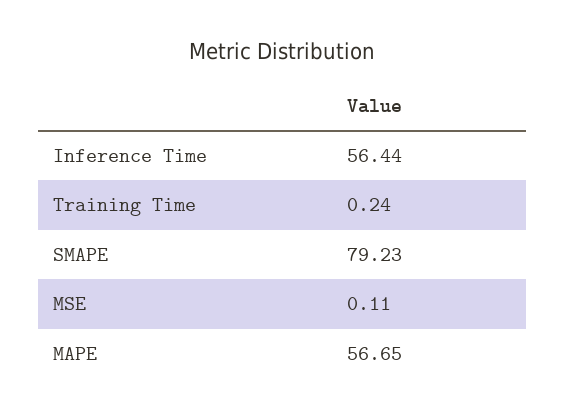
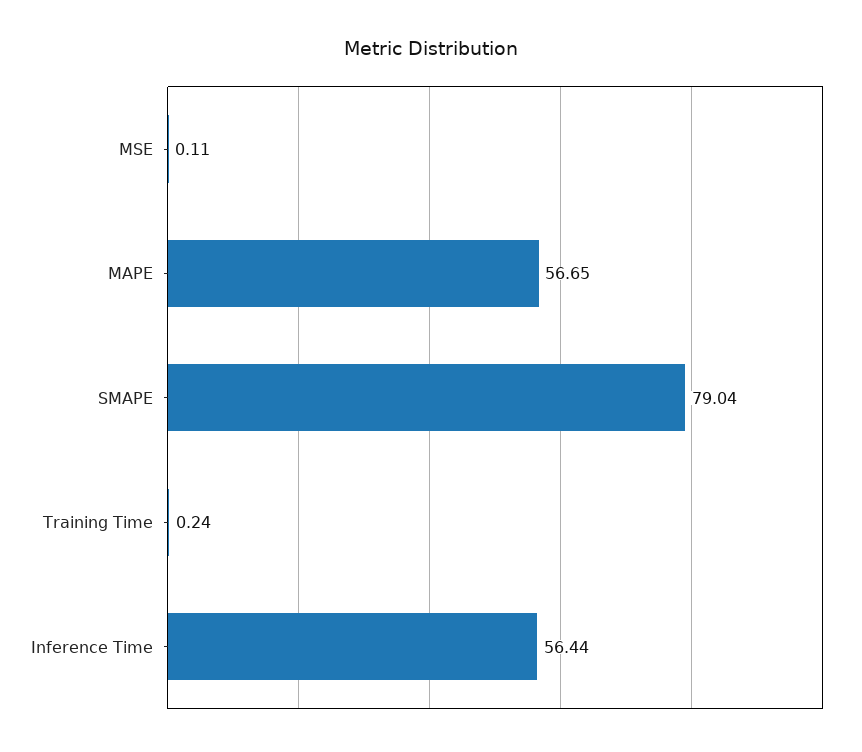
SMAPE: 79.23 -> 79.04

